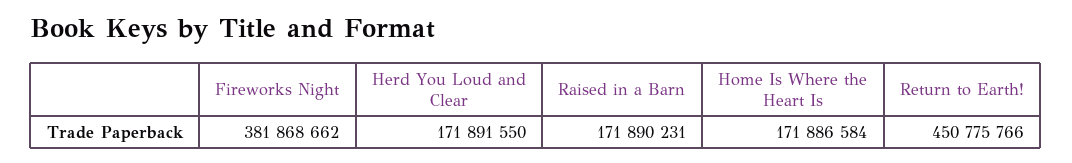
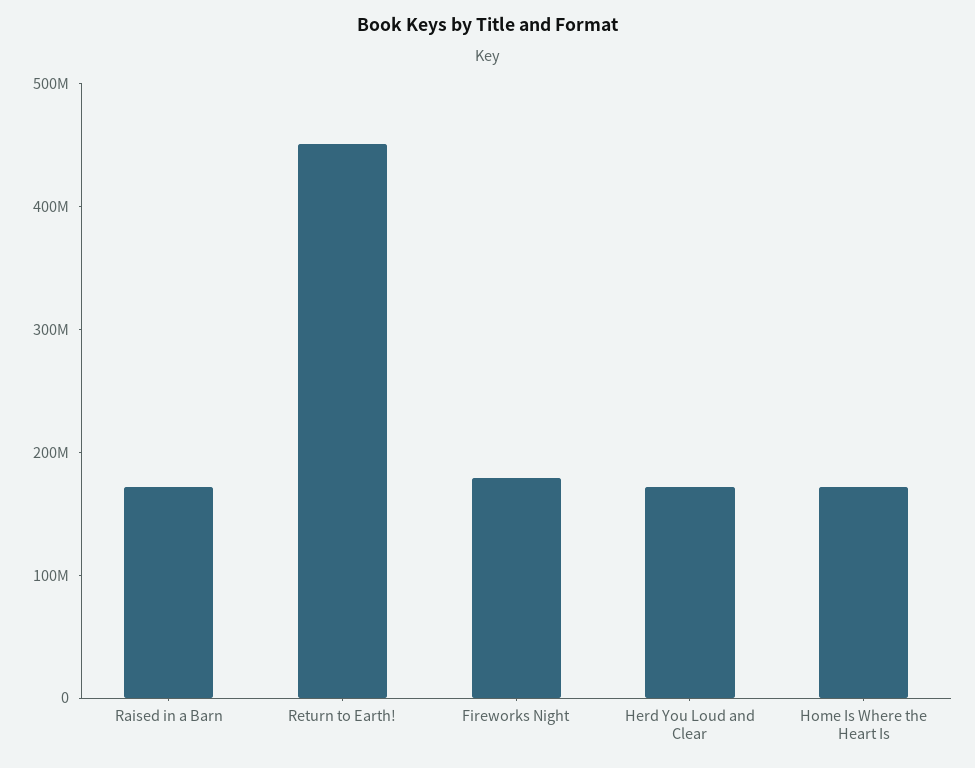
Fireworks Night: 381868662 -> 180000000

